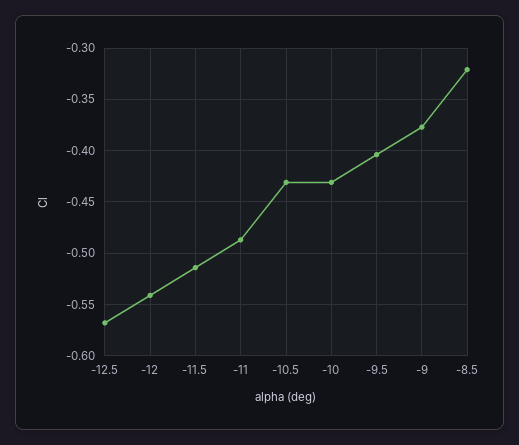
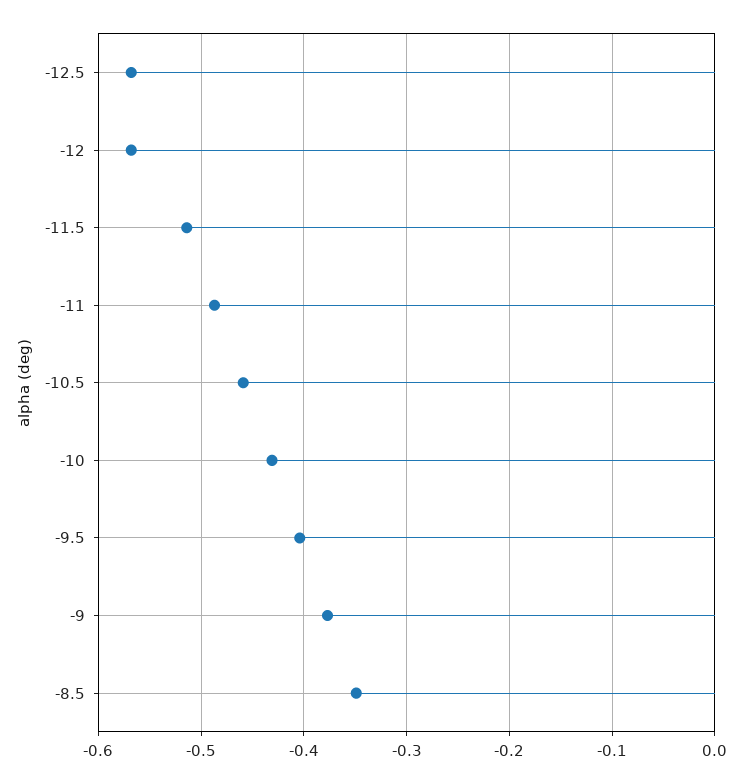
-12: -0.54 -> -0.57
-10.5: -0.43 -> -0.46
-8.5: -0.32 -> -0.35

